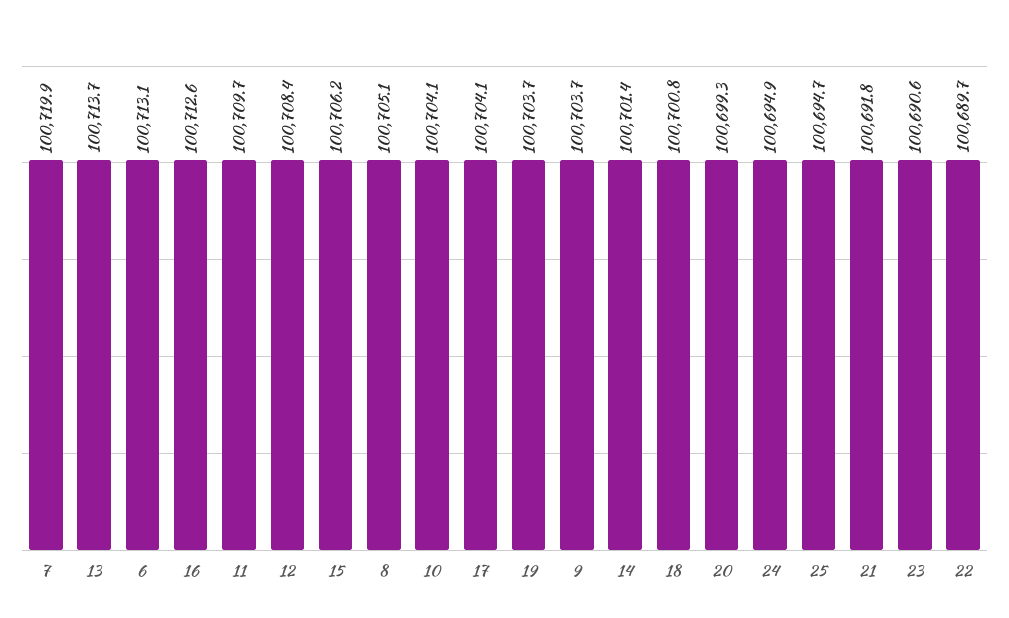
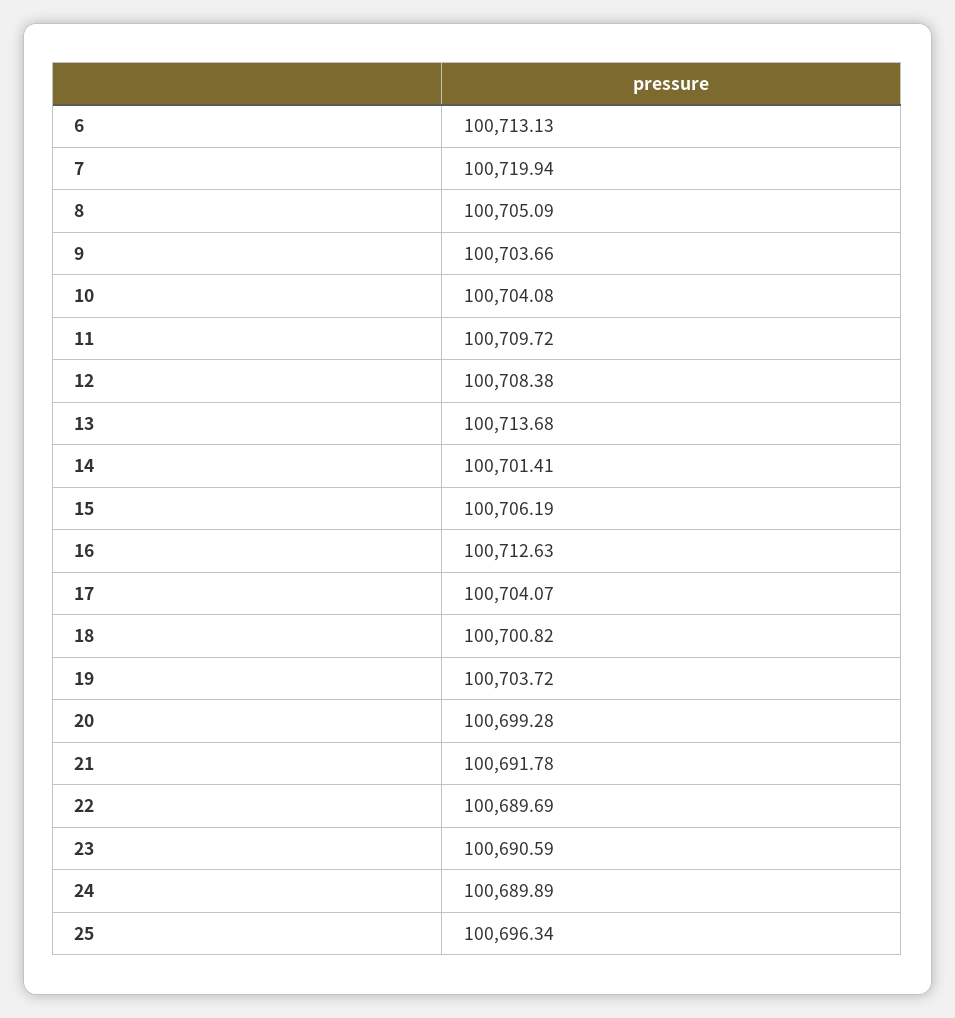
24: 100694.9 -> 100689.89
25: 100694.7 -> 100696.34

